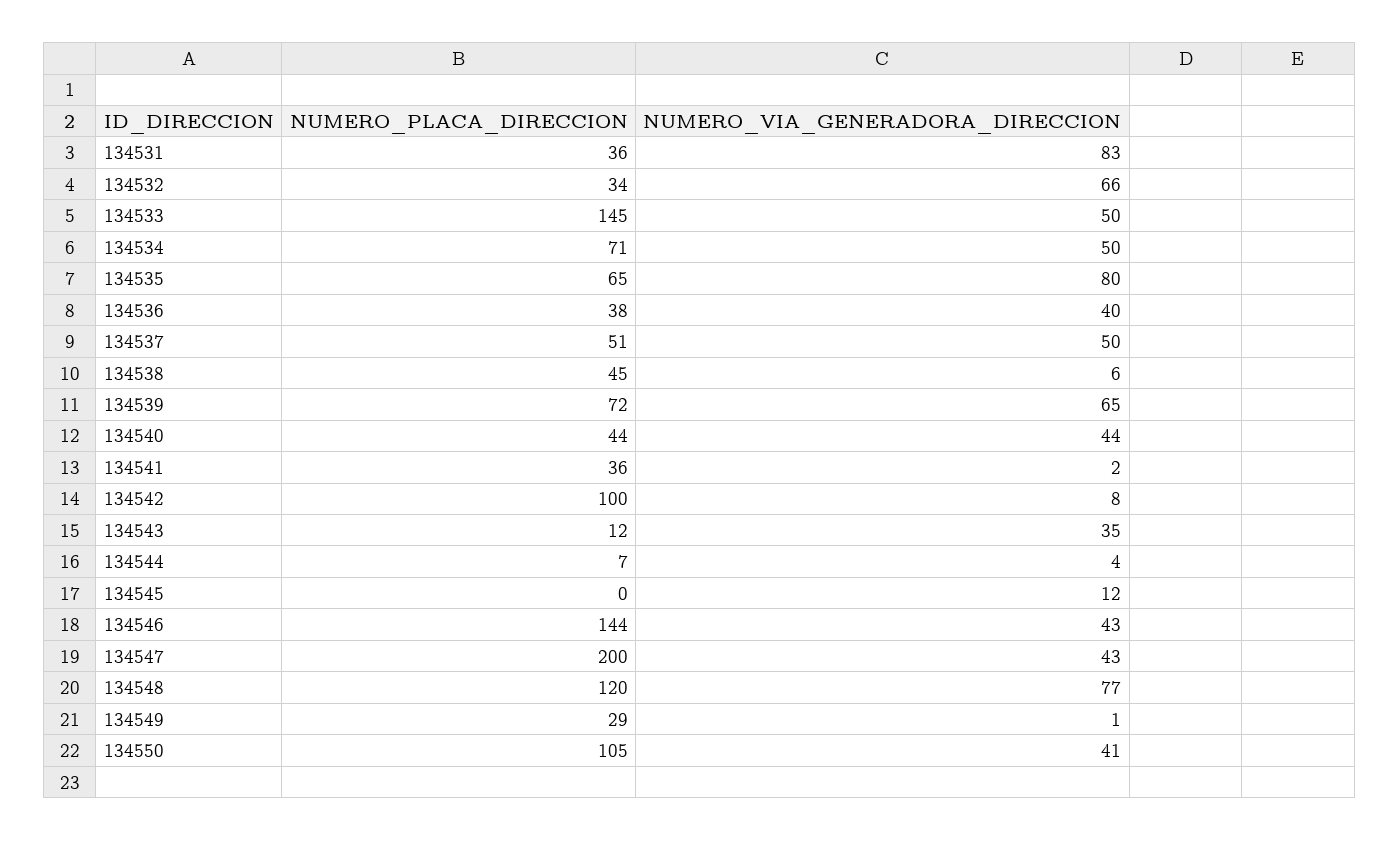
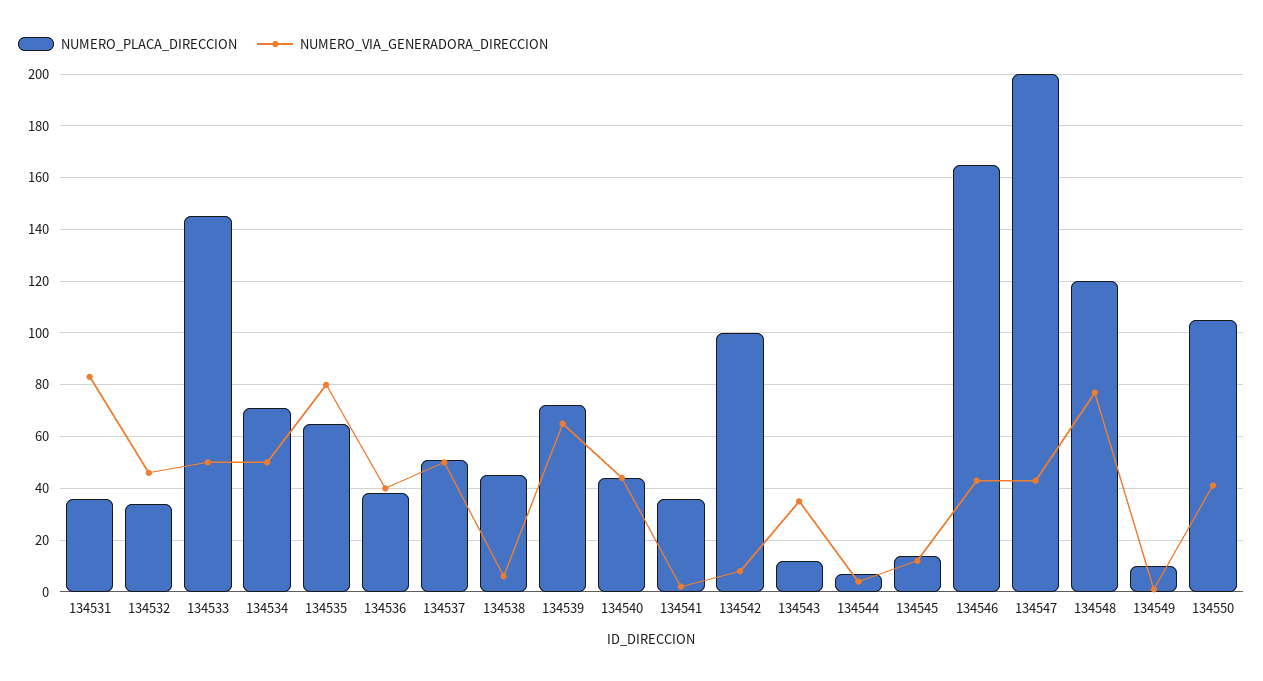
NUMERO_VIA_GENERADORA_DIRECCION, 134532: 66 -> 45
NUMERO_PLACA_DIRECCION, 134545: 0 -> 15
NUMERO_PLACA_DIRECCION, 134546: 144 -> 165
NUMERO_PLACA_DIRECCION, 134549: 29 -> 10

